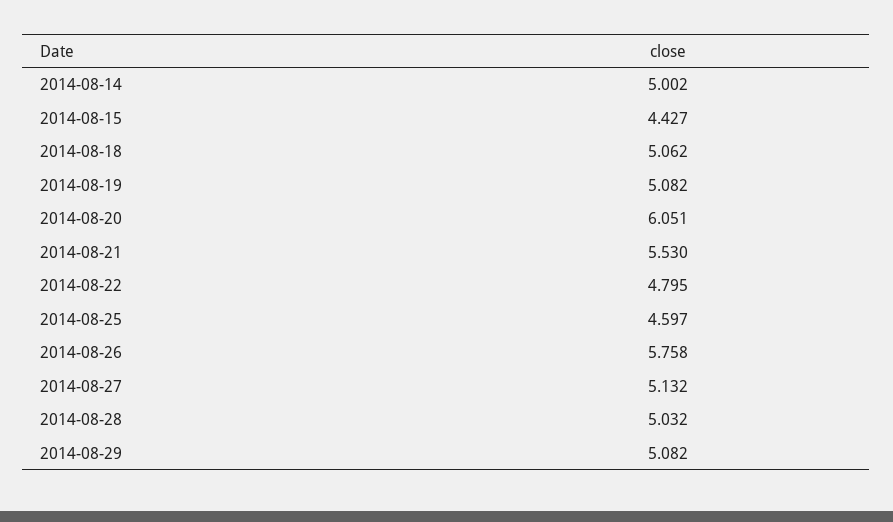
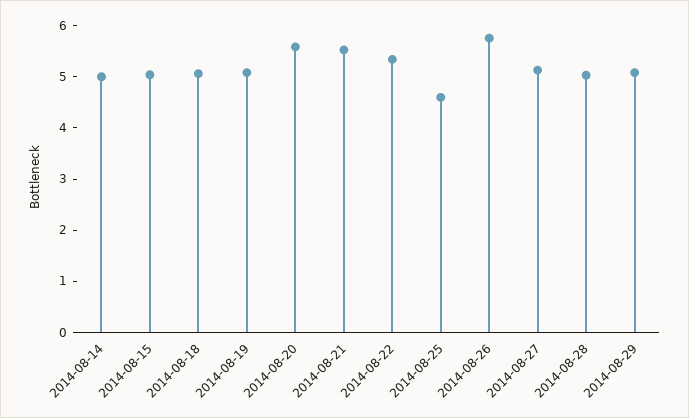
2014-08-15: 4.427 -> 5
2014-08-20: 6.051 -> 5.6
2014-08-22: 4.795 -> 5.4

